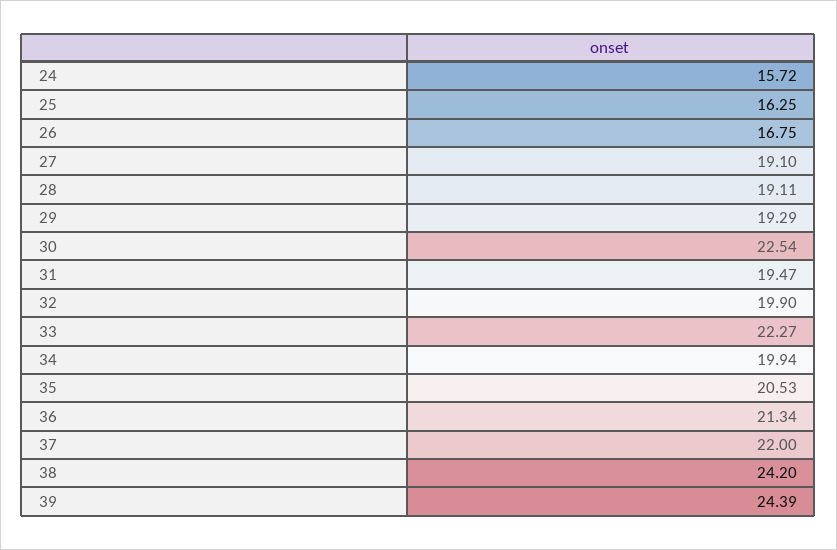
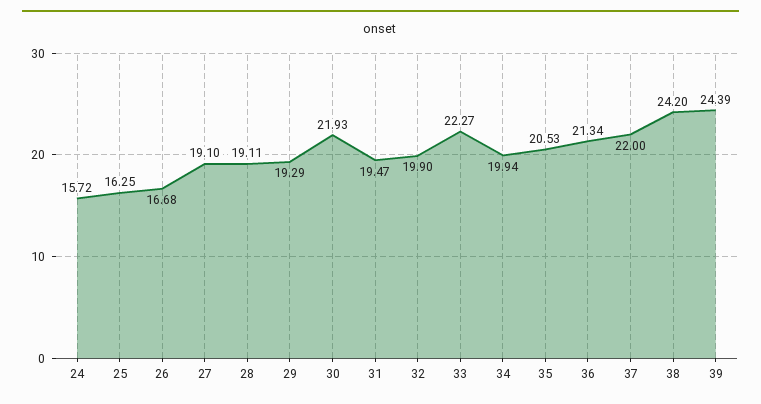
26: 16.75 -> 16.68
30: 22.54 -> 21.93

